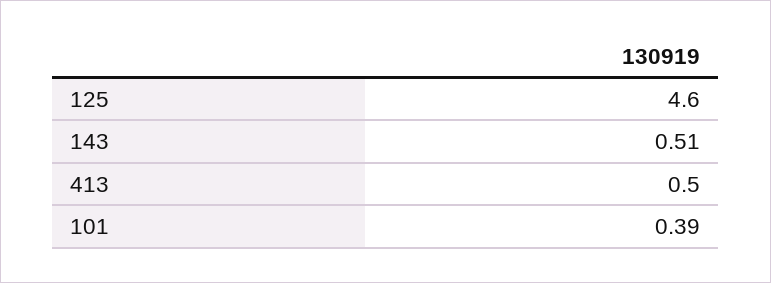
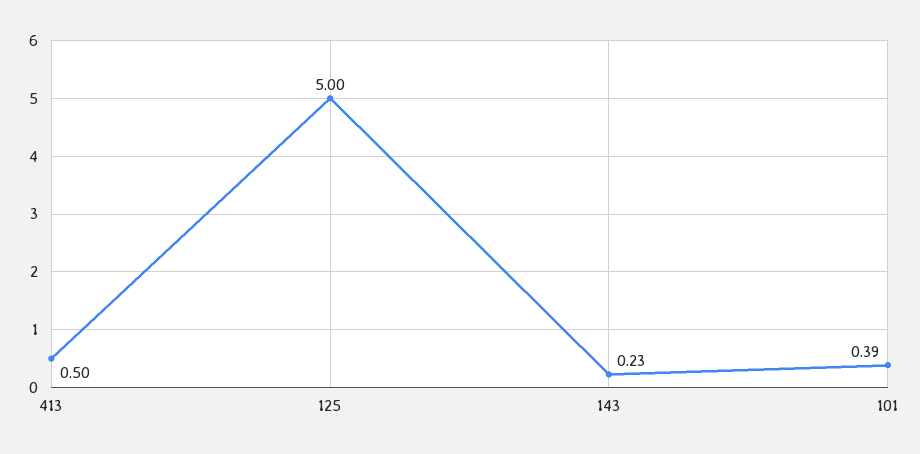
125: 4.6 -> 5
143: 0.51 -> 0.23

